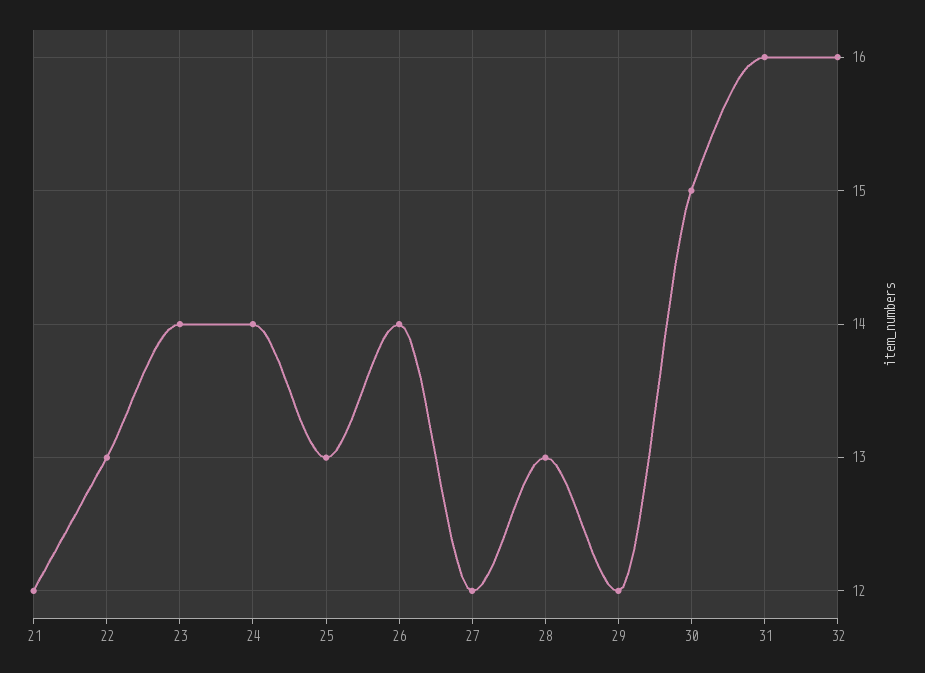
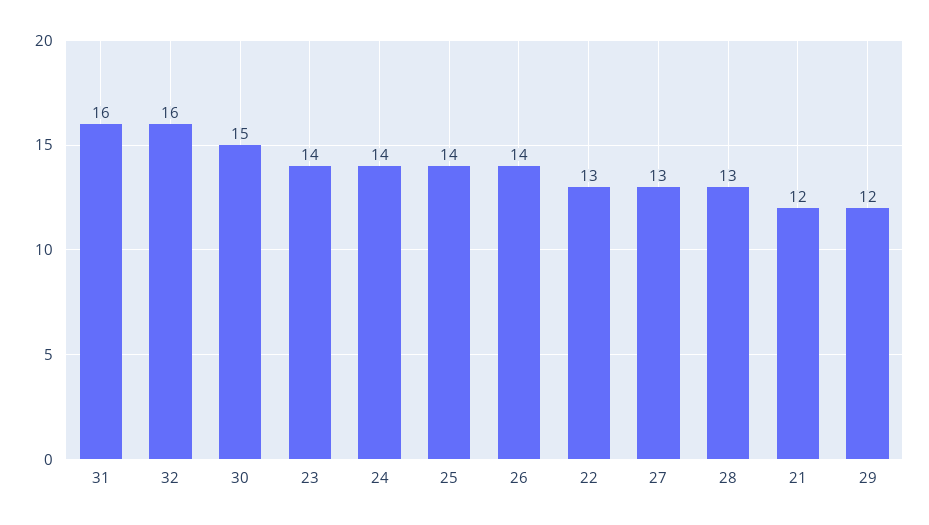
25: 13 -> 14
27: 12 -> 13

